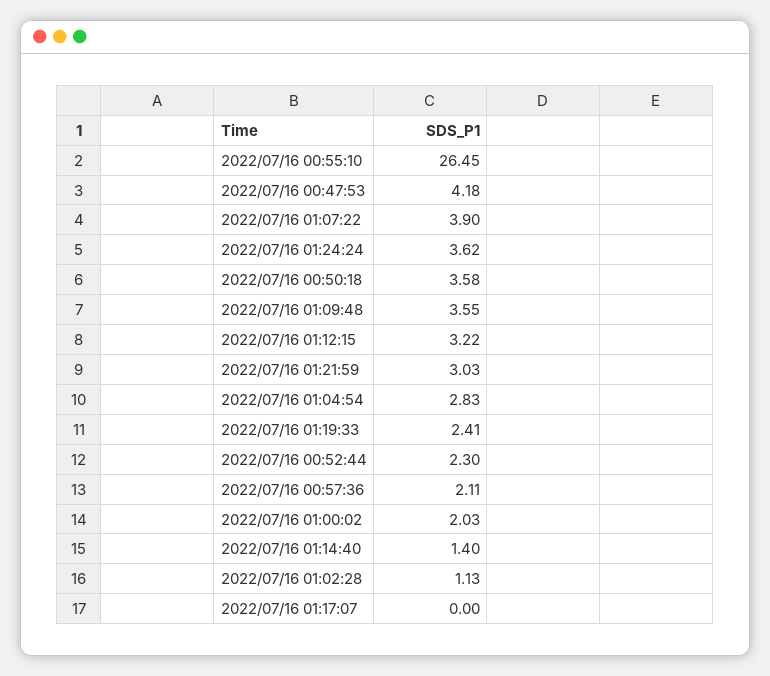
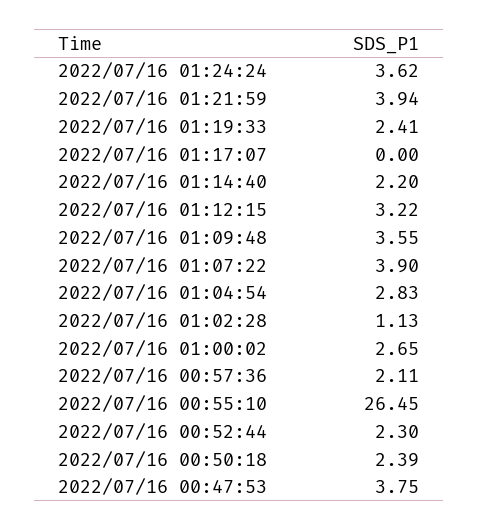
2022/07/16 00:47:53: 4.18 -> 3.75
2022/07/16 00:50:18: 3.58 -> 2.39
2022/07/16 01:21:59: 3.03 -> 3.94
2022/07/16 01:00:02: 2.03 -> 2.65
2022/07/16 01:14:40: 1.4 -> 2.2

